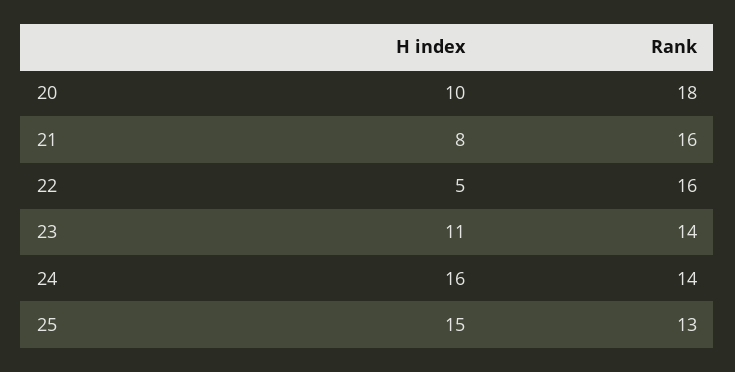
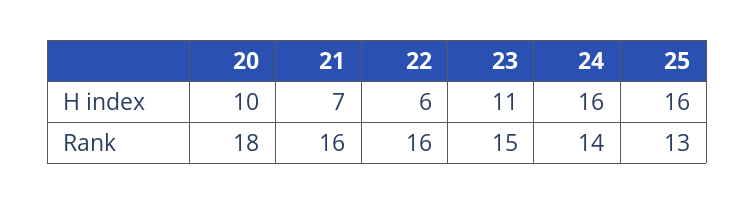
H index, 21: 8 -> 7
H index, 22: 5 -> 6
Rank, 23: 14 -> 15
H index, 25: 15 -> 16

